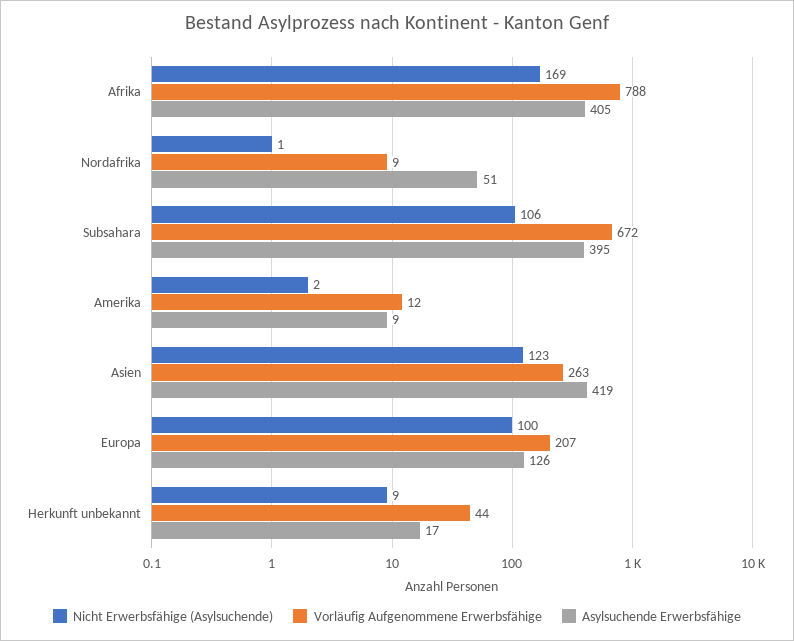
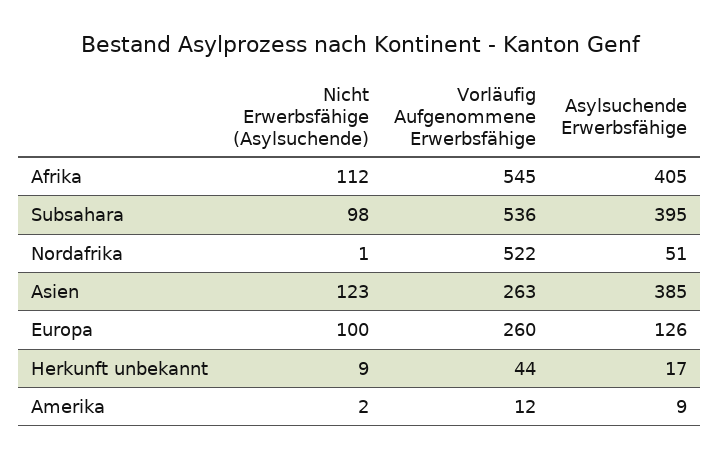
Nicht Erwerbsfähige (Asylsuchende), Afrika: 169 -> 112
Vorläufig Aufgenommene Erwerbsfähige, Afrika: 788 -> 545
Vorläufig Aufgenommene Erwerbsfähige, Nordafrika: 9 -> 522
Nicht Erwerbsfähige (Asylsuchende), Subsahara: 106 -> 98
Vorläufig Aufgenommene Erwerbsfähige, Subsahara: 672 -> 536
Asylsuchende Erwerbsfähige, Asien: 419 -> 385
Vorläufig Aufgenommene Erwerbsfähige, Europa: 207 -> 260

